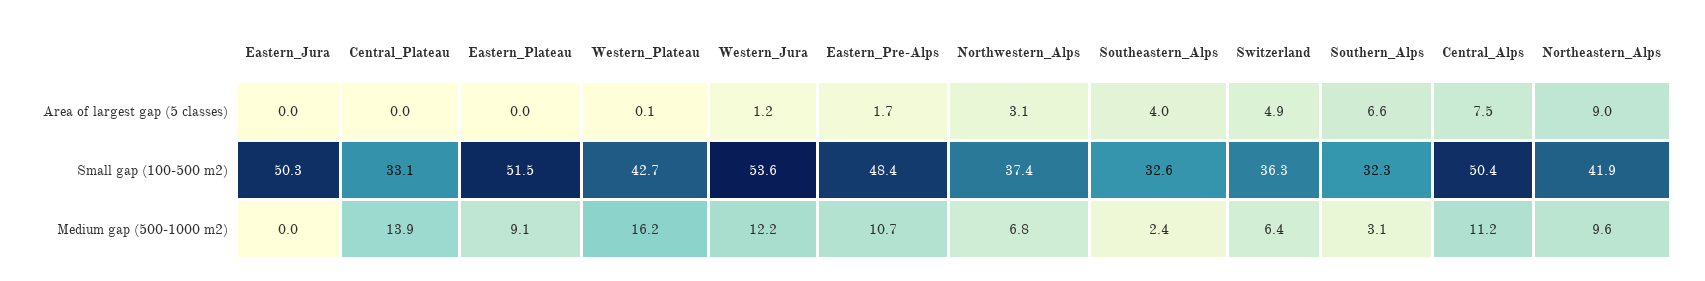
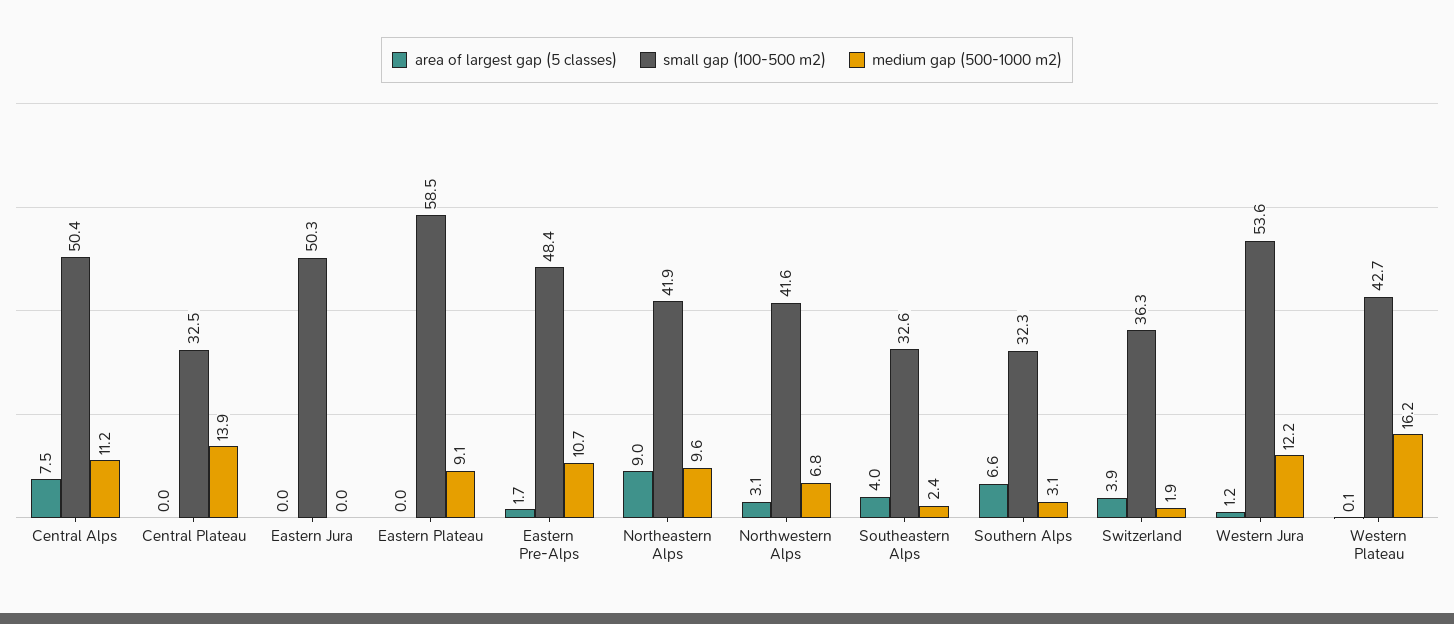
Area of largest gap (5 classes), Switzerland: 4.9 -> 3.9
Small gap (100-500 m2), Central_Plateau: 33.1 -> 32.5
Small gap (100-500 m2), Eastern_Plateau: 51.5 -> 58.5
Small gap (100-500 m2), Northwestern_Alps: 37.4 -> 41.6
Medium gap (500-1000 m2), Switzerland: 6.4 -> 1.9

